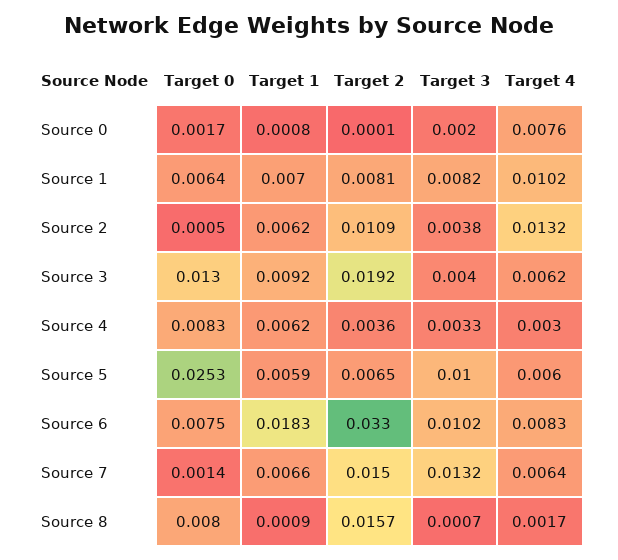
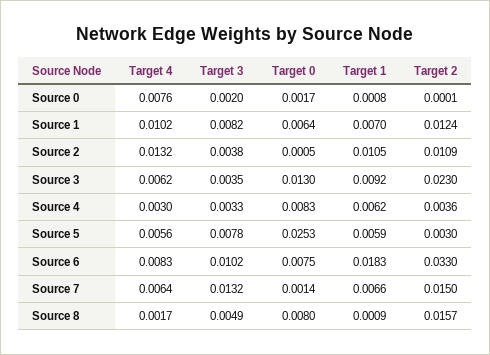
Target 2, Source 1: 0.0081 -> 0.0124
Target 1, Source 2: 0.0062 -> 0.0105
Target 2, Source 3: 0.0192 -> 0.023
Target 3, Source 3: 0.004 -> 0.0035
Target 2, Source 5: 0.0065 -> 0.003
Target 3, Source 5: 0.01 -> 0.0078
Target 4, Source 5: 0.006 -> 0.0056
Target 3, Source 8: 0.0007 -> 0.0049

